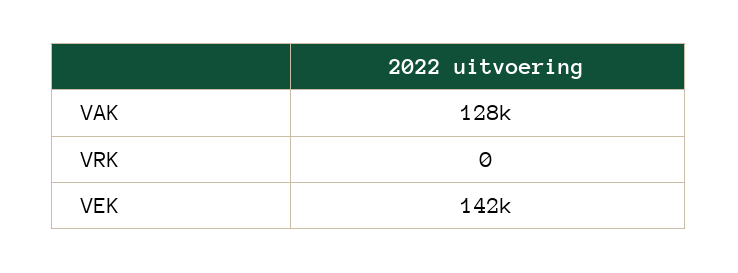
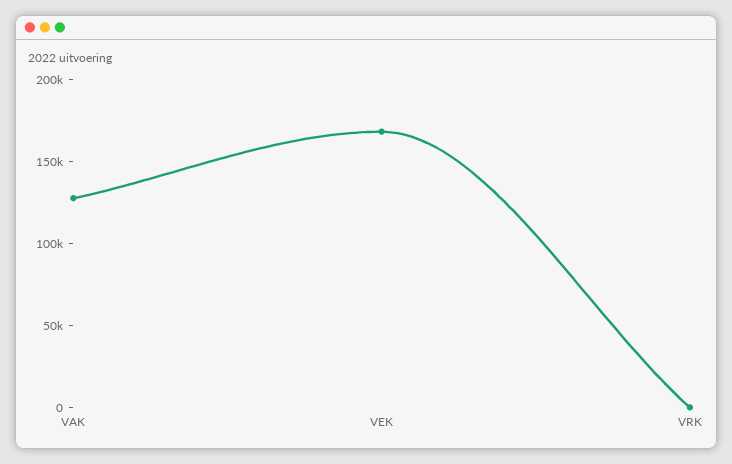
VEK: 142000 -> 170000

